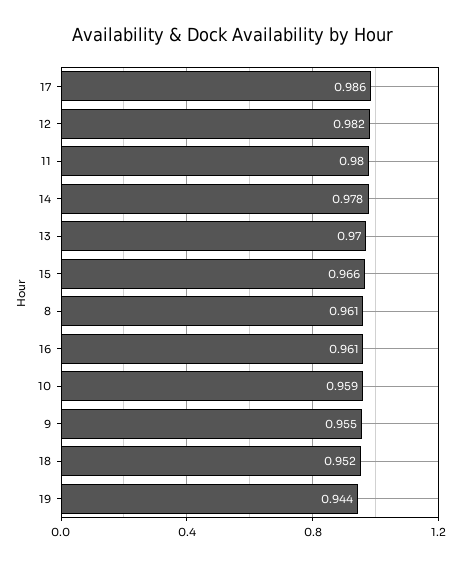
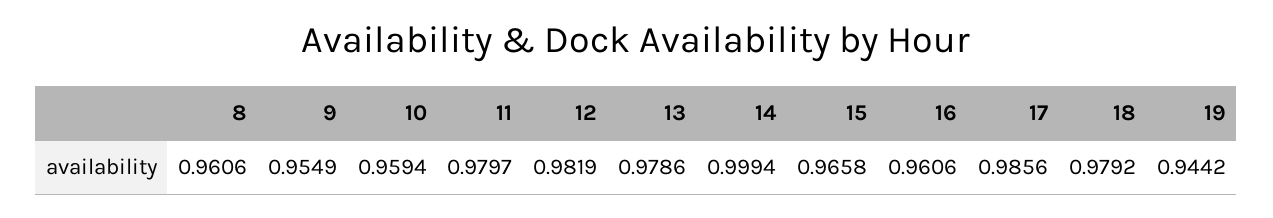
14: 0.978 -> 0.9994
13: 0.97 -> 0.9786
18: 0.952 -> 0.9792

